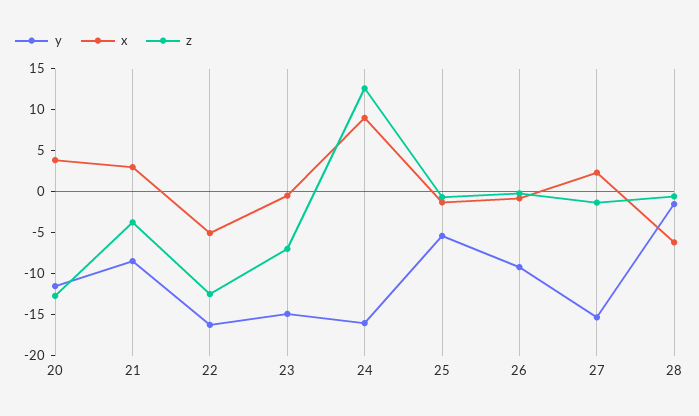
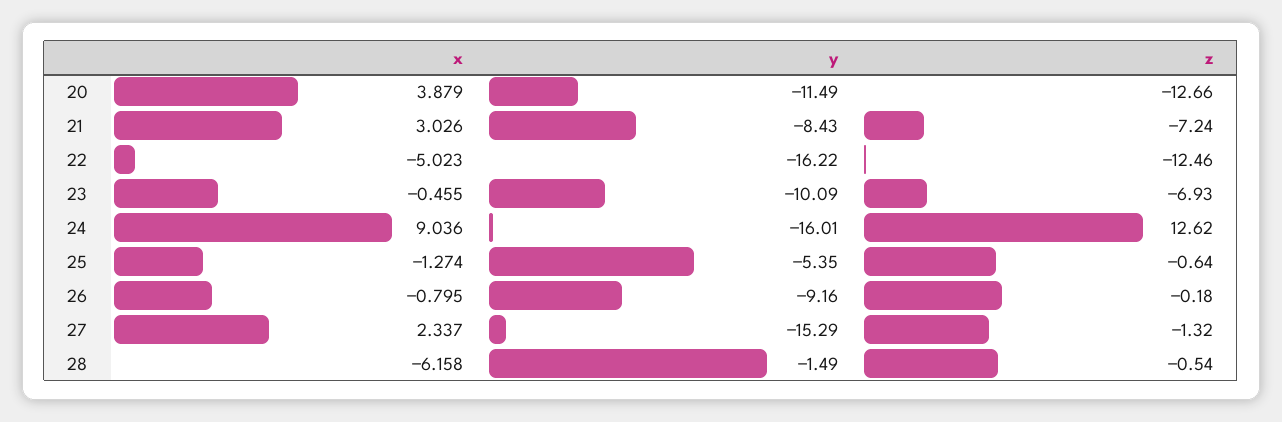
z, 21: -4 -> -7.24
y, 23: -15 -> -10.09

